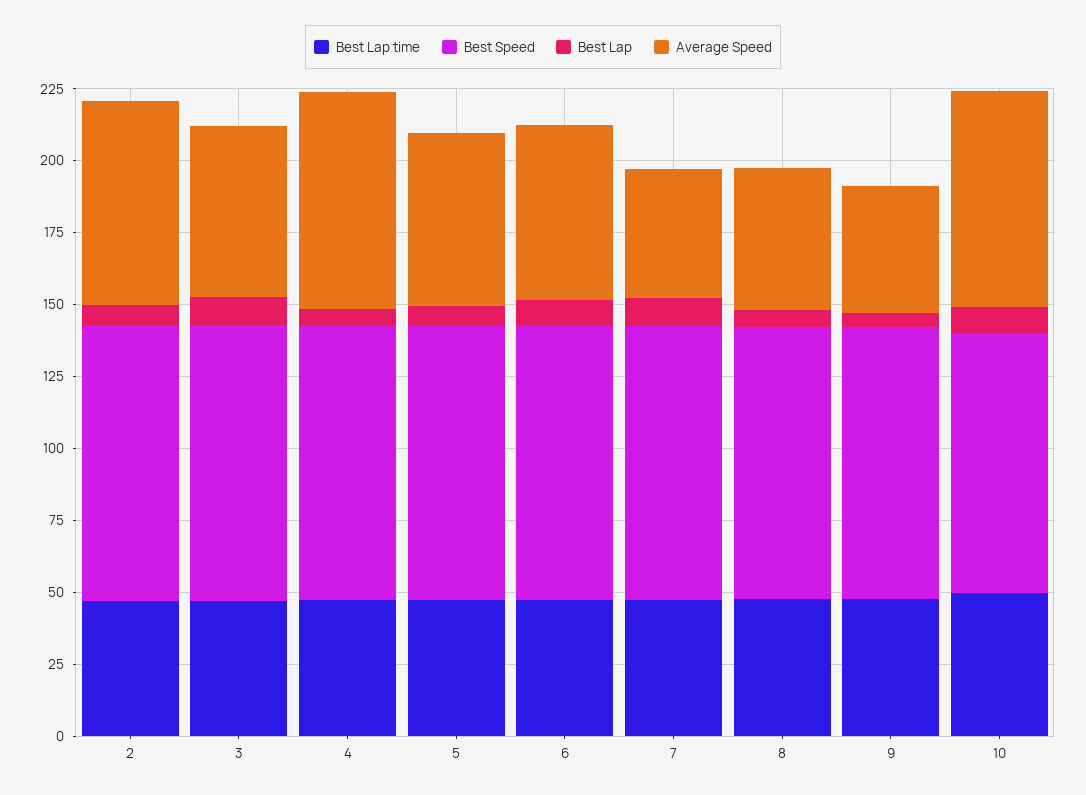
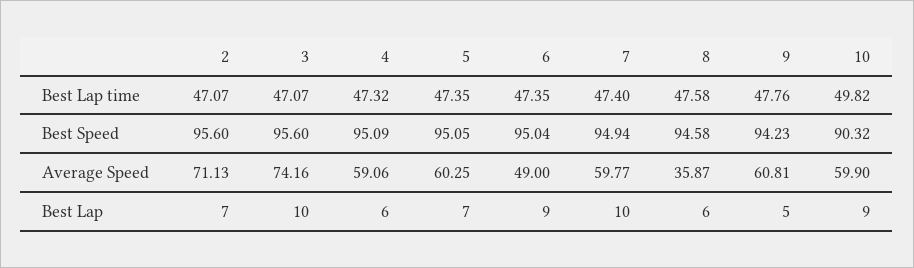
Average Speed, 3: 60 -> 74.16
Average Speed, 4: 75 -> 59.06
Average Speed, 6: 60 -> 49
Average Speed, 7: 45 -> 59.77
Average Speed, 8: 50 -> 35.87
Average Speed, 9: 45 -> 60.81
Average Speed, 10: 75 -> 59.9

